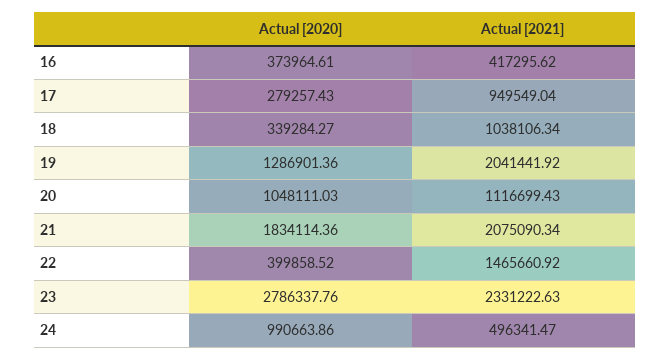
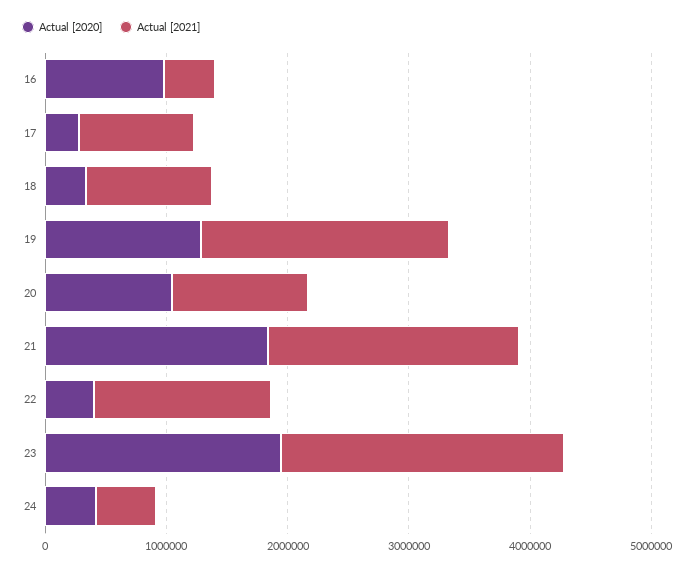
Actual [2020], 16: 373964.61 -> 1000000
Actual [2020], 23: 2786337.76 -> 2000000
Actual [2020], 24: 990663.86 -> 400000

